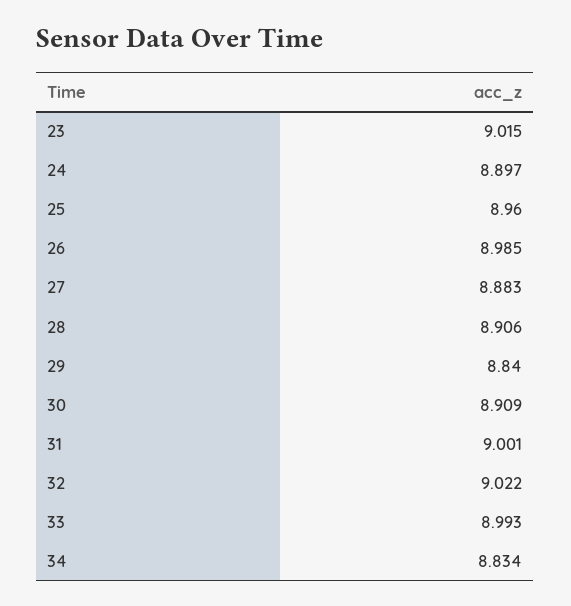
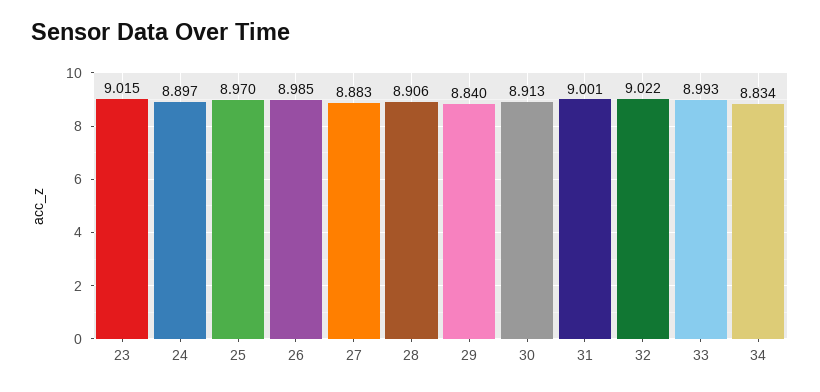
25: 8.96 -> 8.97
30: 8.909 -> 8.913

